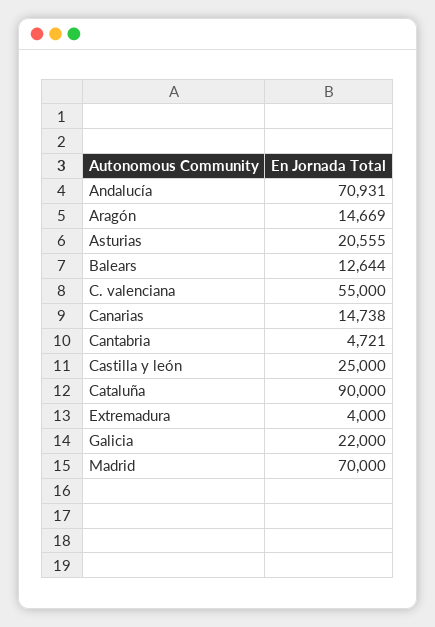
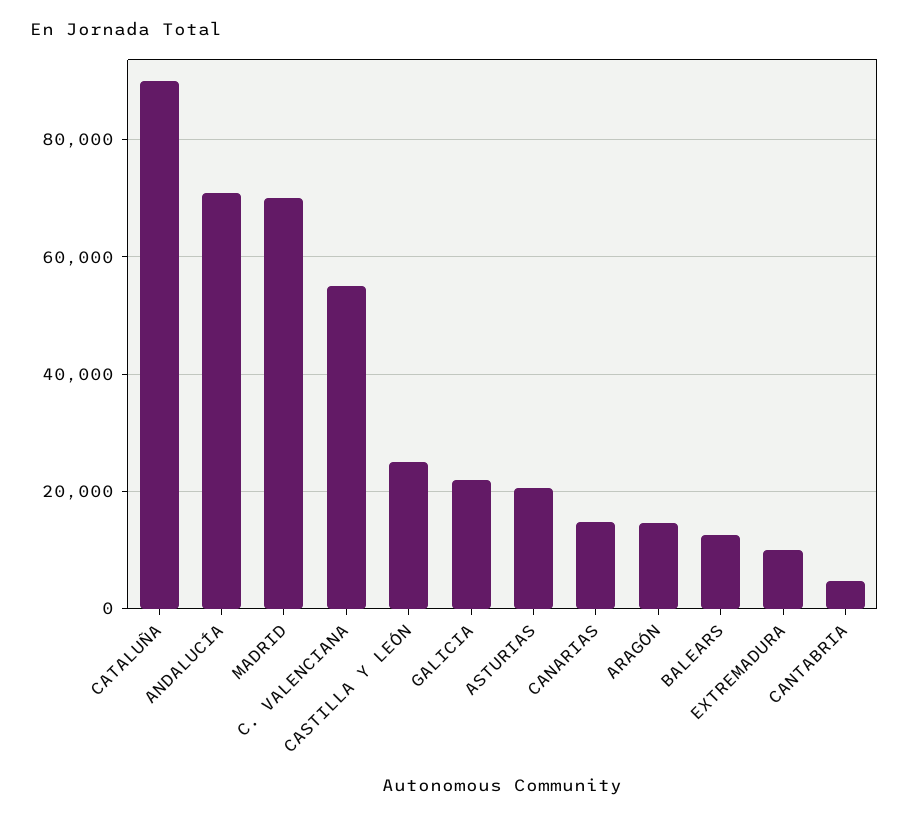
Extremadura: 4000 -> 10000

